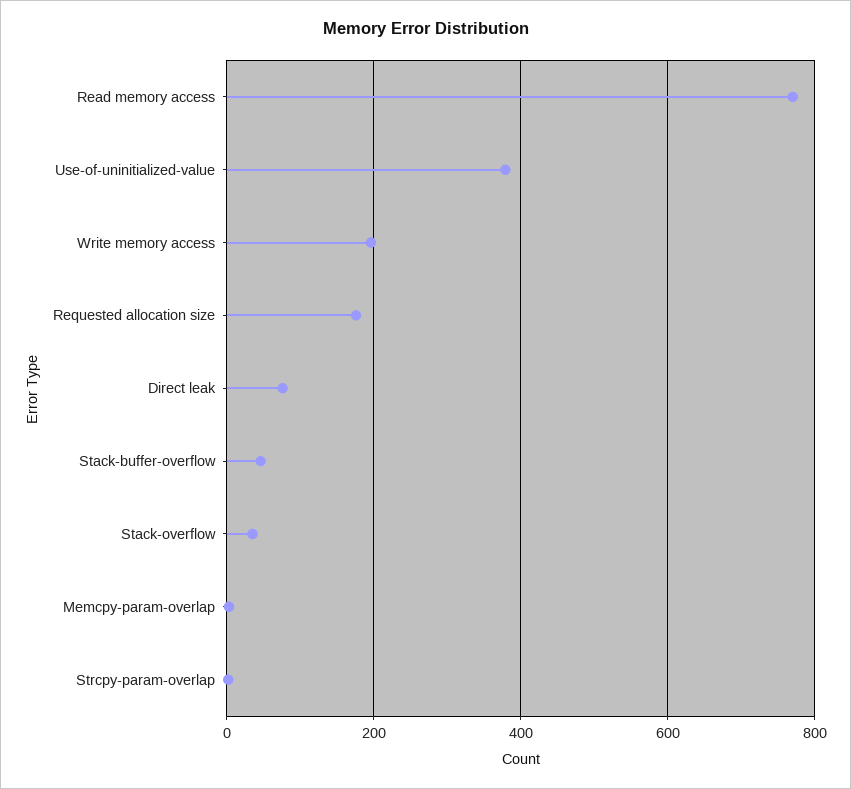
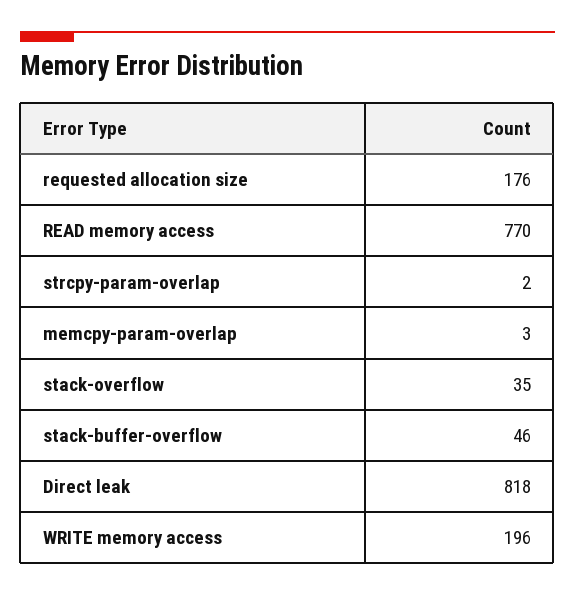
Use-of-uninitialized-value: 380 -> none
Direct leak: 80 -> 818

